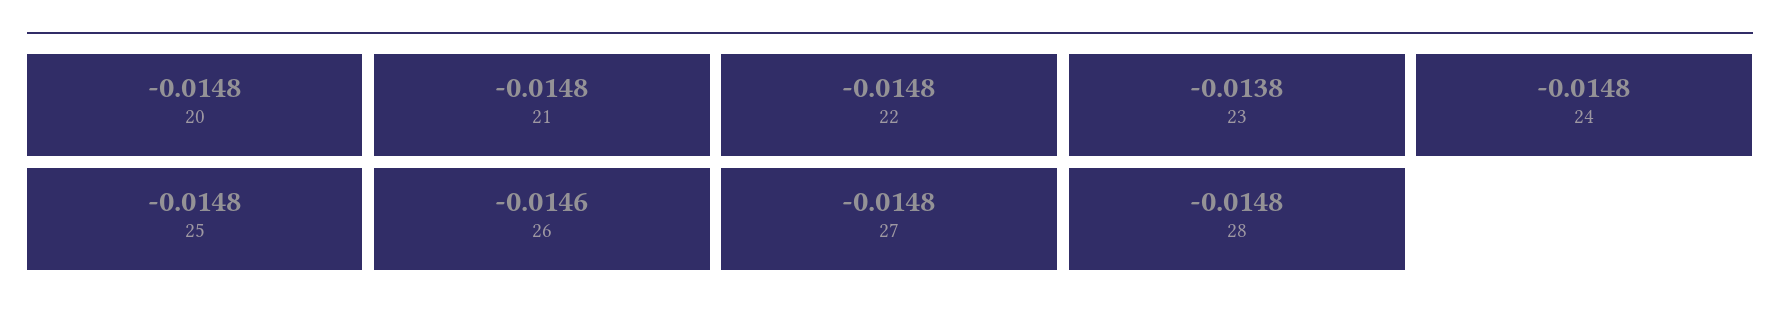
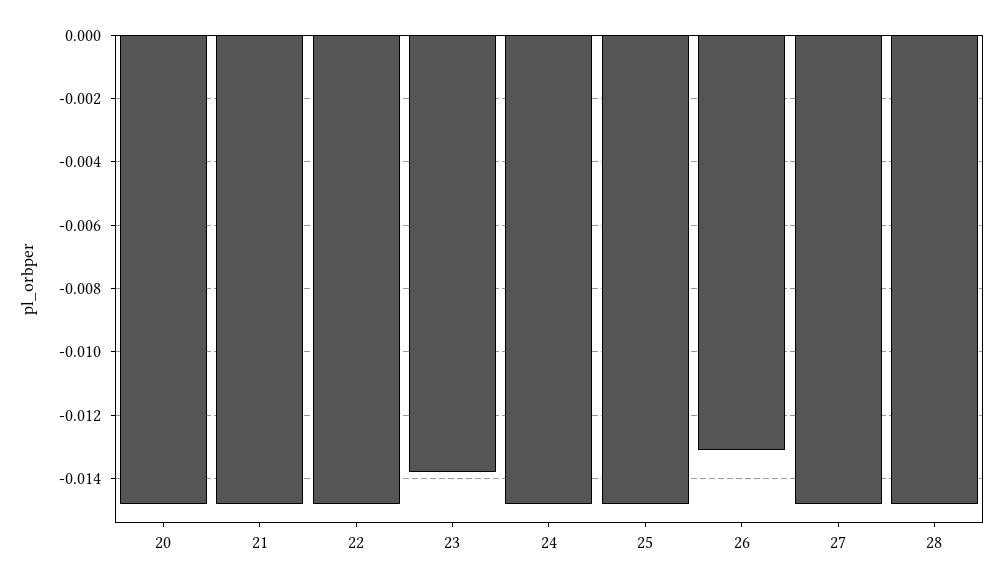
26: -0.0146 -> -0.013

